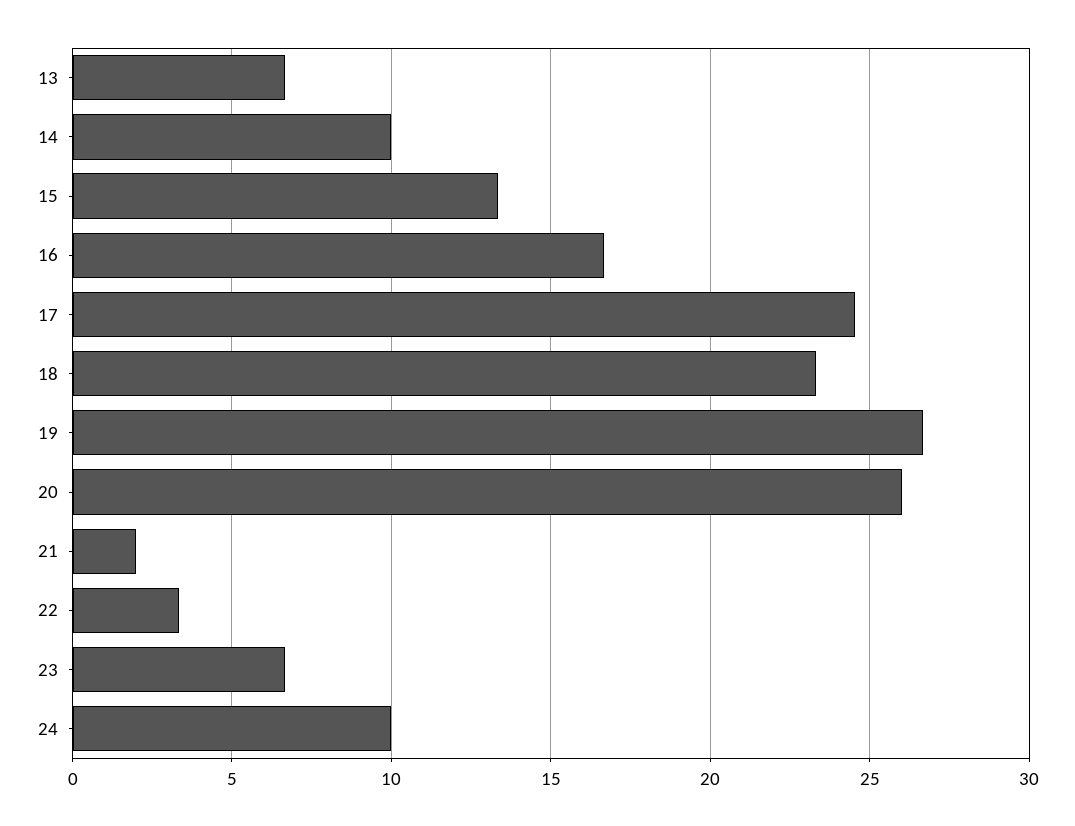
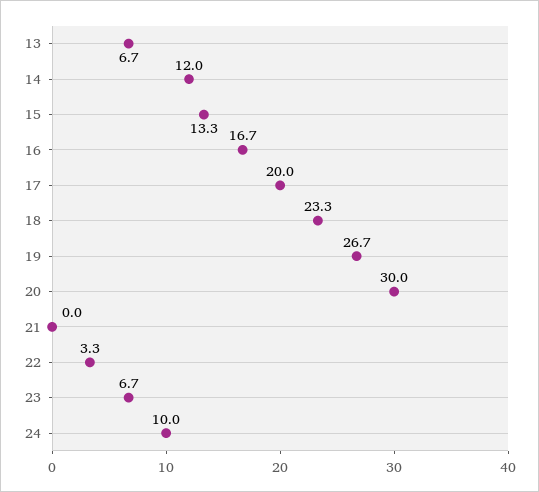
14: 10 -> 12
17: 24.5 -> 20
20: 26 -> 30
21: 2 -> 0

